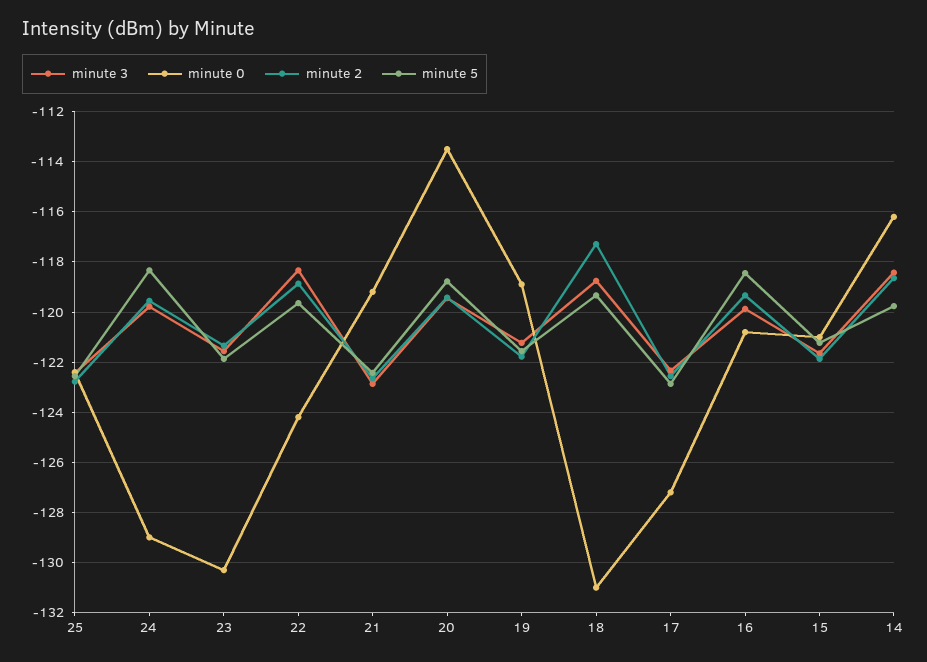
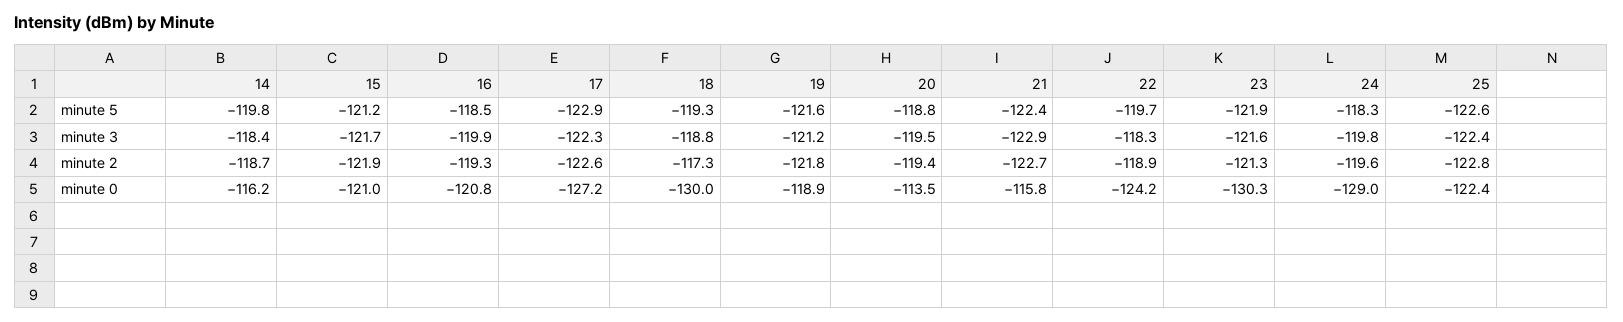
minute 0, 21: -119.25 -> -115.8
minute 0, 18: -131 -> -130

